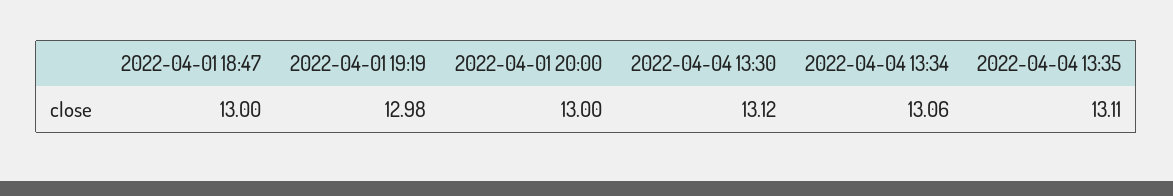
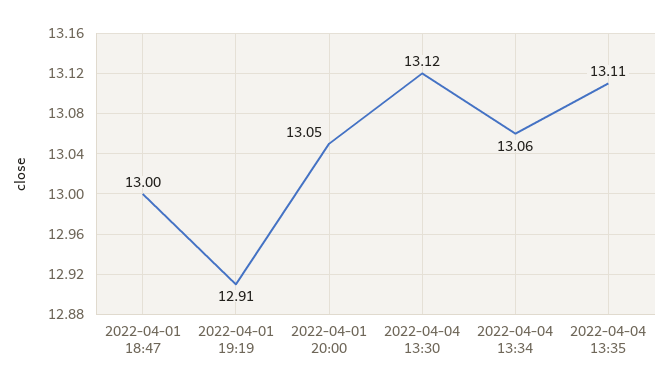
2022-04-01 19:19: 12.98 -> 12.91
2022-04-01 20:00: 13 -> 13.05

